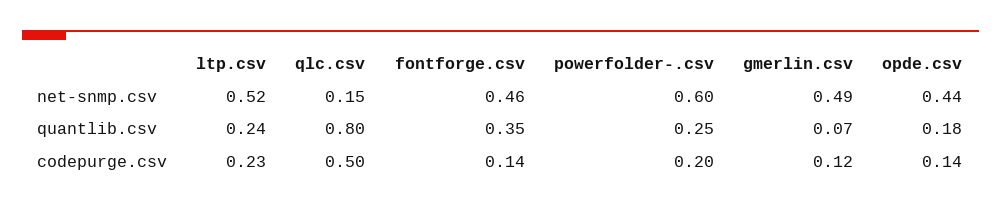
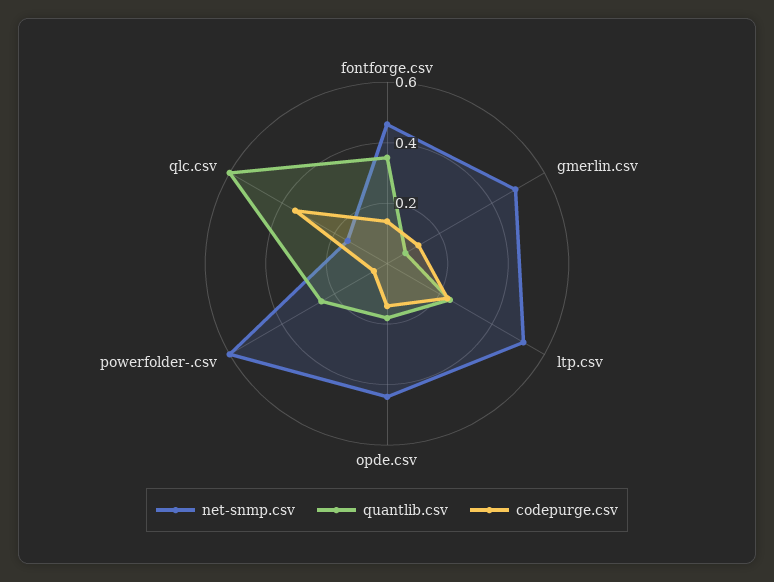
quantlib.csv, qlc.csv: 0.8 -> 0.6
codepurge.csv, qlc.csv: 0.5 -> 0.35
codepurge.csv, powerfolder-.csv: 0.2 -> 0.05

